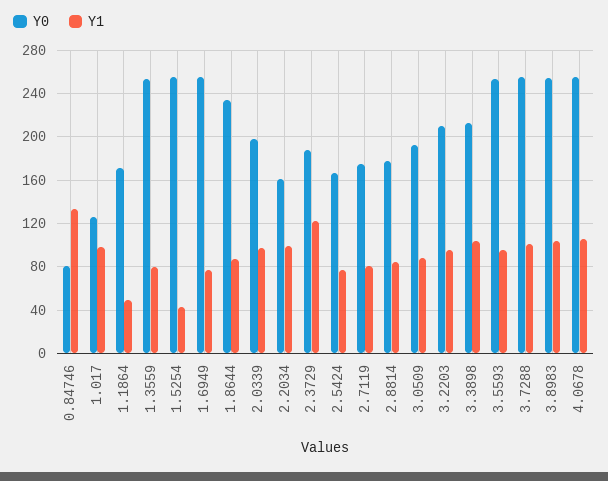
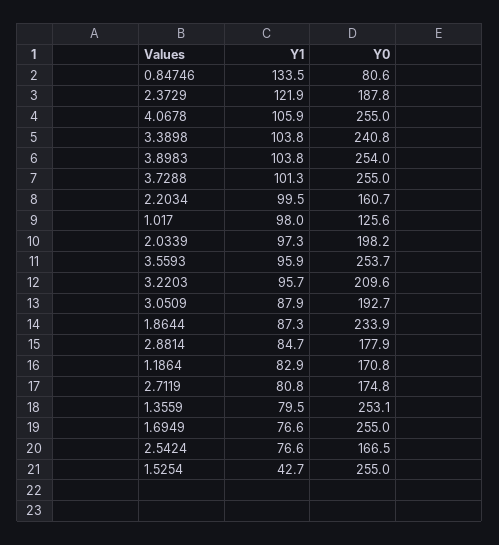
Y1, 1.1864: 50 -> 82.9
Y0, 3.3898: 210 -> 240.8

